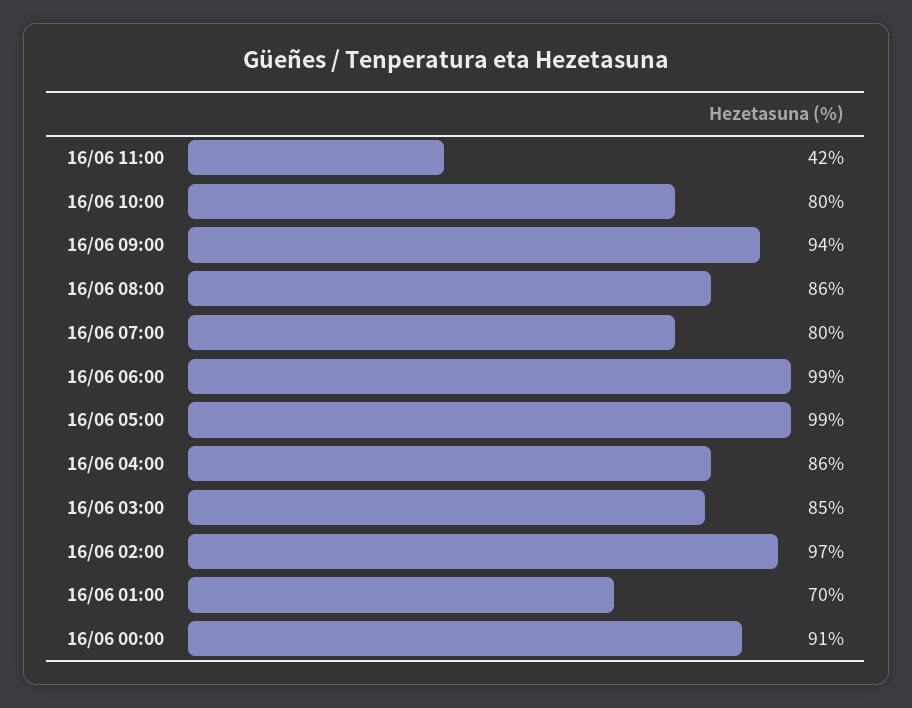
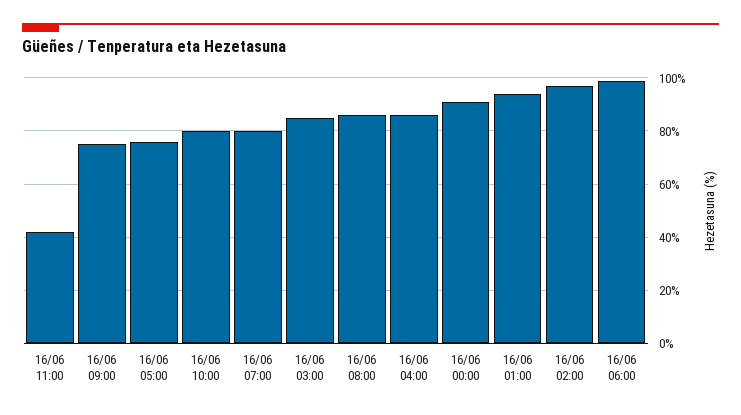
16/06 09:00: 94 -> 75
16/06 05:00: 99 -> 75
16/06 01:00: 70 -> 95

